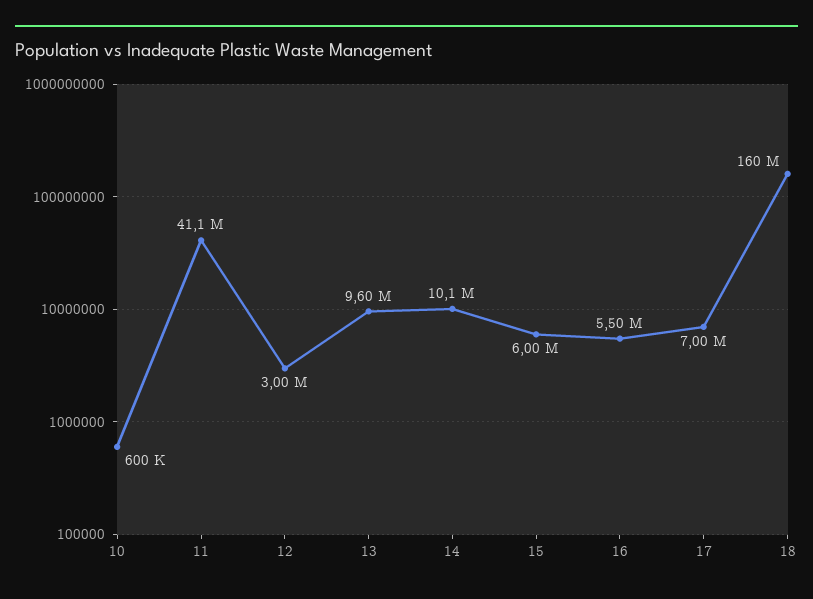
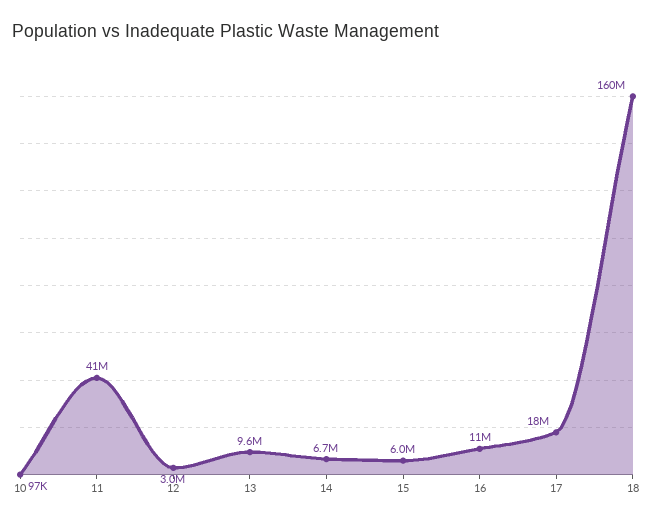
10: 600000 -> 97000
14: 10100000 -> 6700000
16: 5500000 -> 11000000
17: 7000000 -> 18000000

